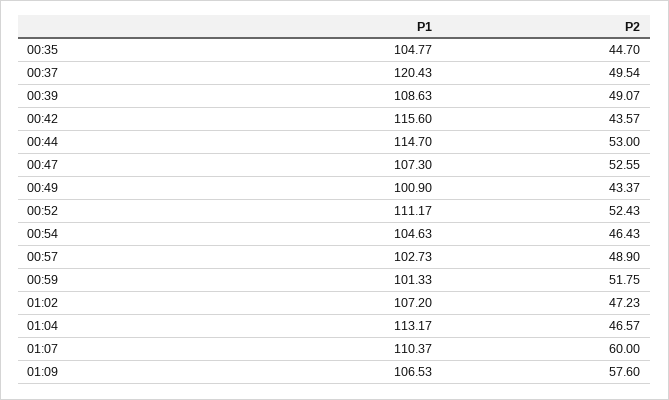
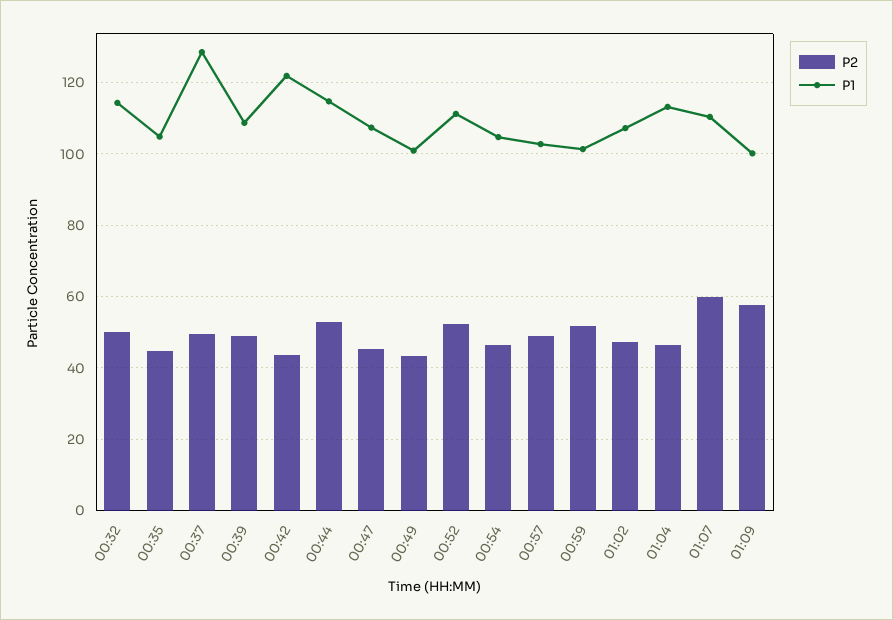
P1, 00:37: 120.43 -> 128
P1, 00:42: 115.6 -> 122
P2, 00:47: 52.55 -> 46
P1, 01:09: 106.53 -> 100
P2, 00:32: none -> 50
P1, 00:32: none -> 114

